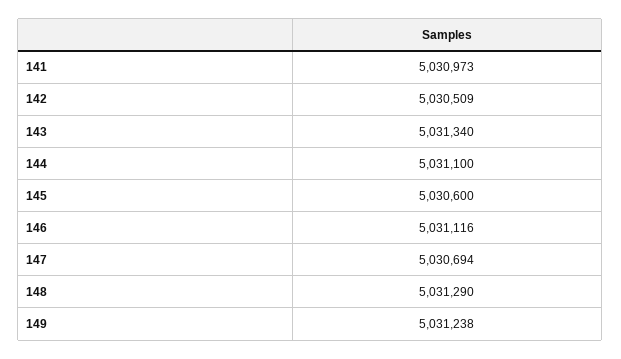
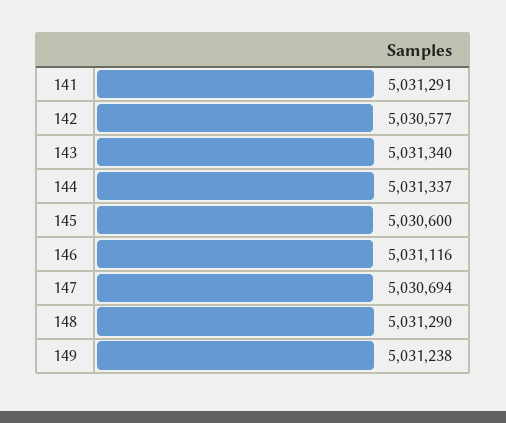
141: 5030973 -> 5031291
142: 5030509 -> 5030577
144: 5031100 -> 5031337

